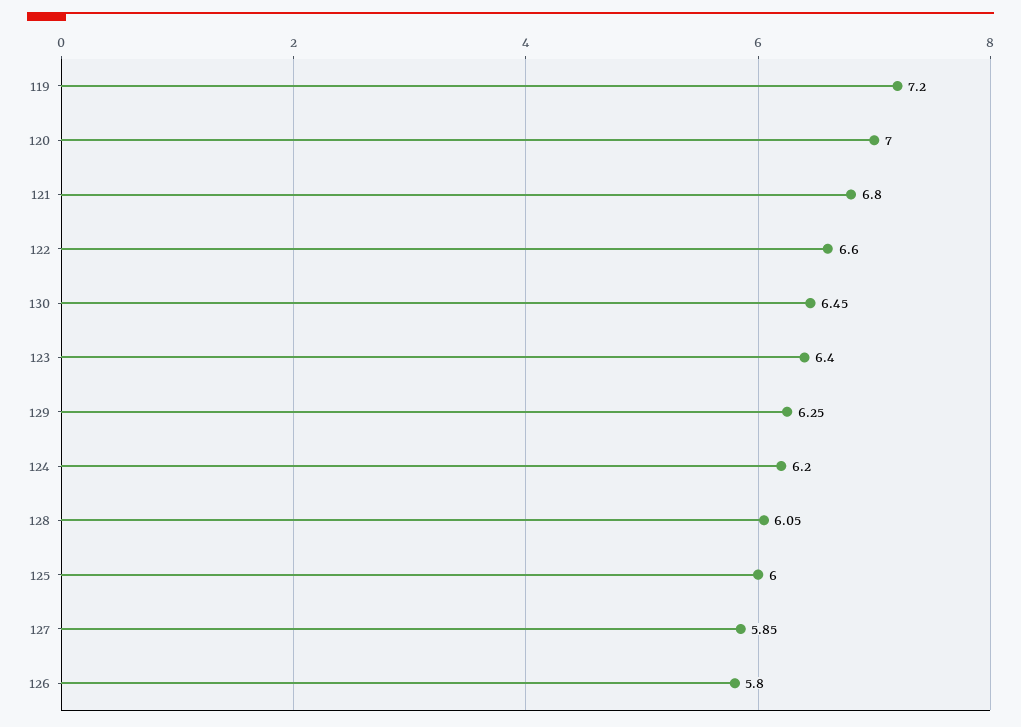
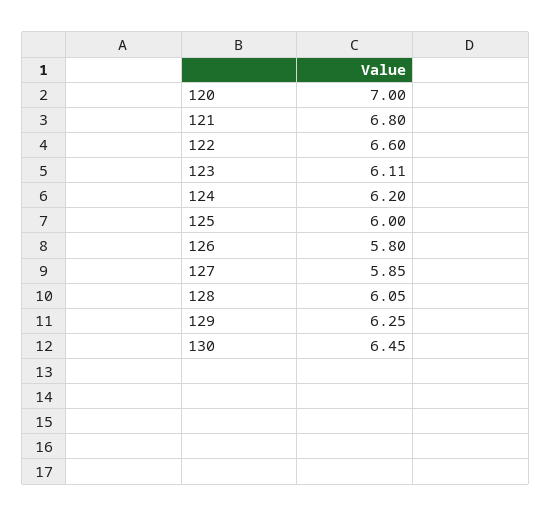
119: 7.2 -> none
123: 6.4 -> 6.11

